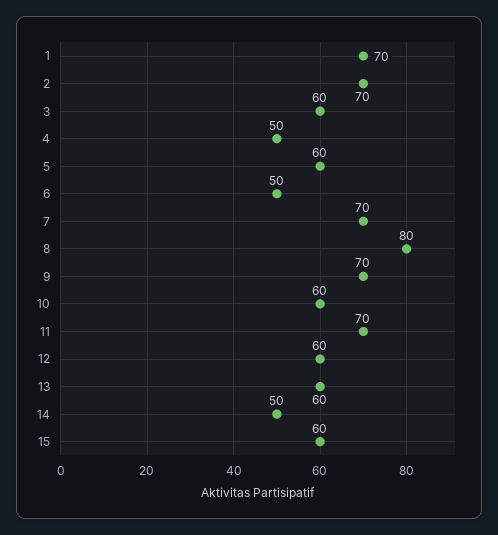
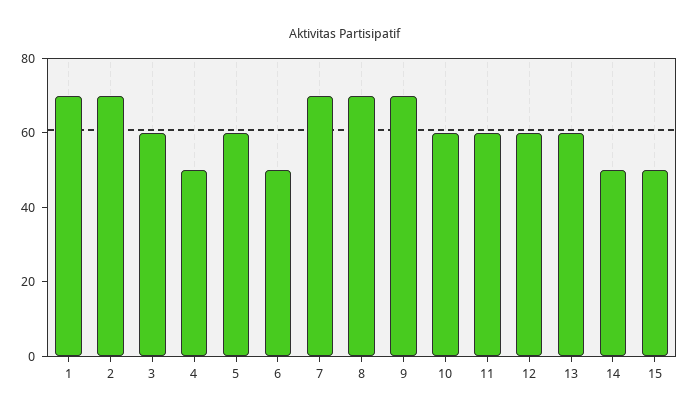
8: 80 -> 70
11: 70 -> 60
15: 60 -> 50

